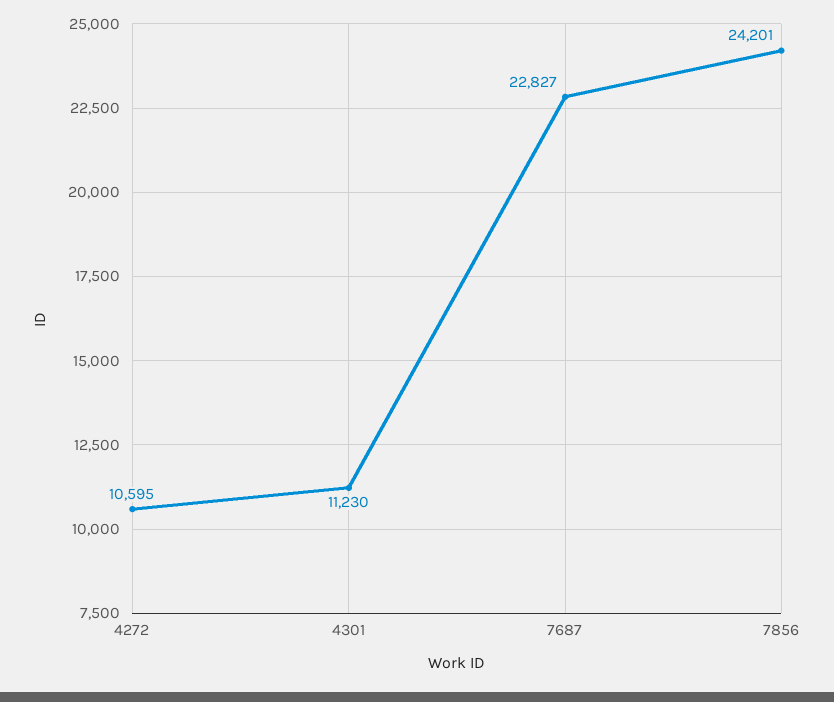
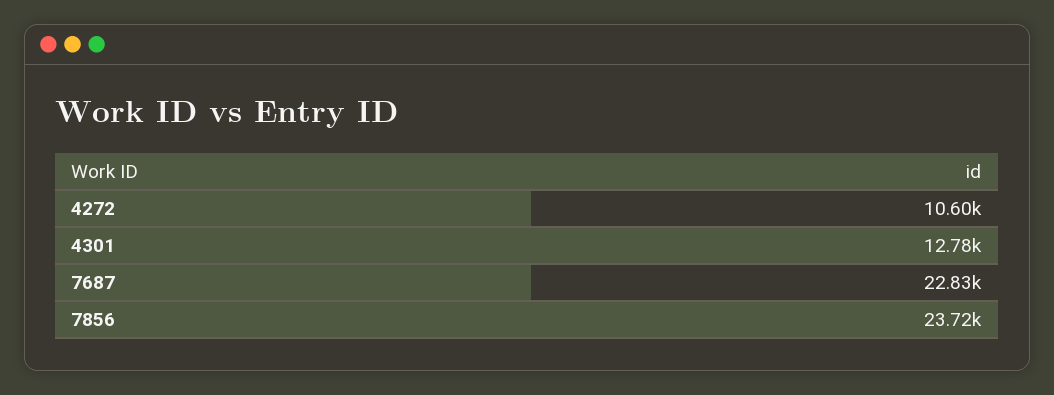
4301: 11230 -> 12780
7856: 24201 -> 23720

